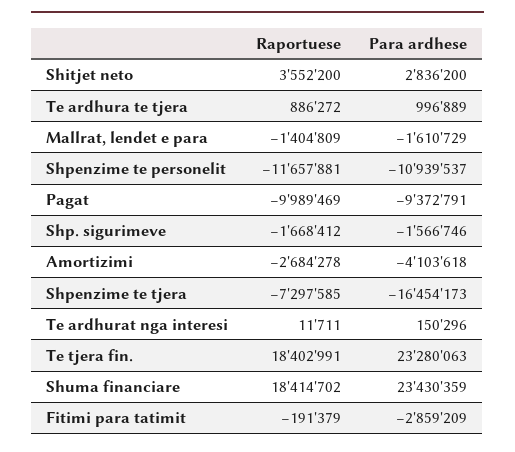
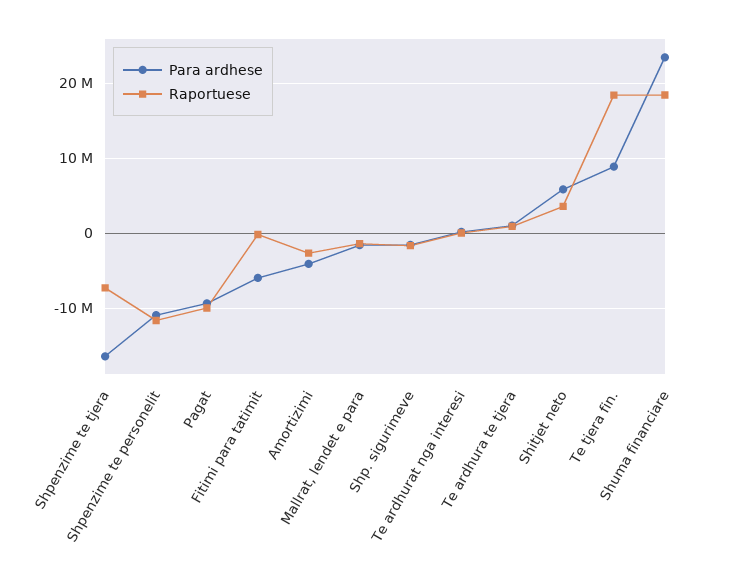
Para ardhese, Shitjet neto: 2836200 -> 6000000
Para ardhese, Te tjera fin.: 23280063 -> 9000000
Para ardhese, Fitimi para tatimit: -2859209 -> -6000000

